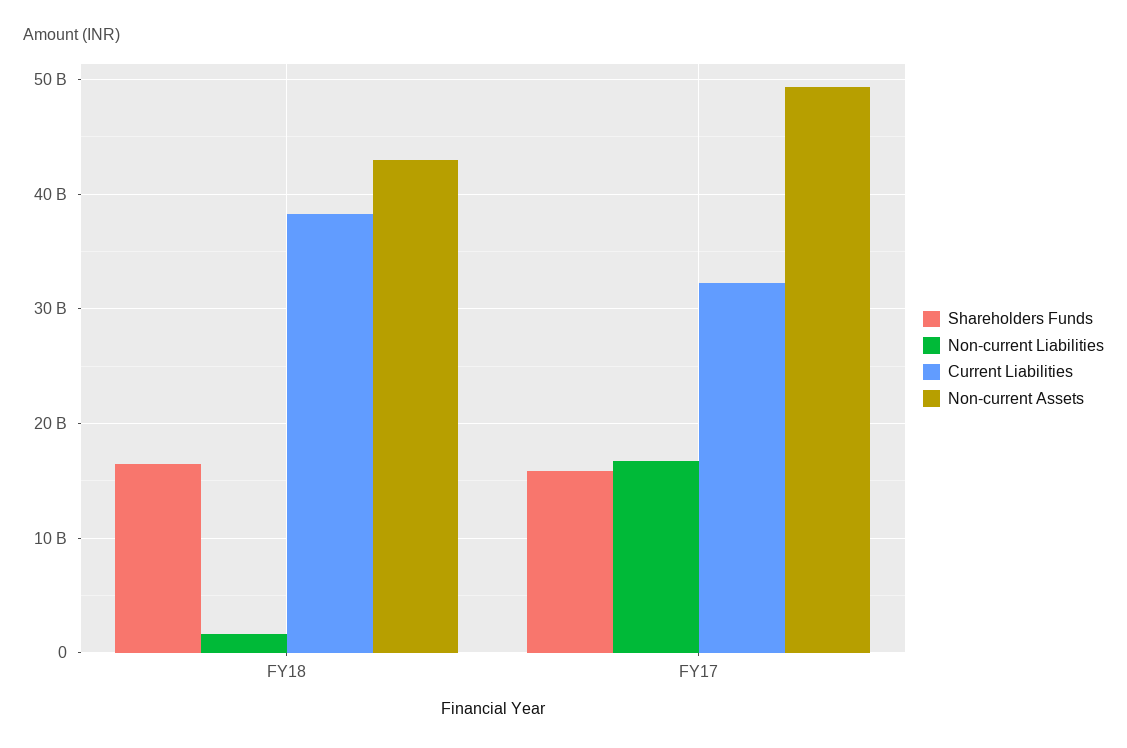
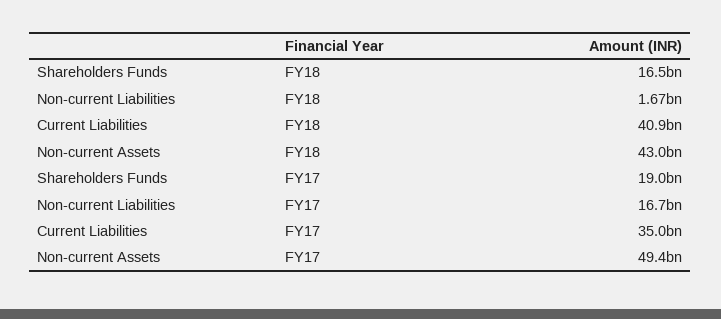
Current Liabilities, FY18: 38000000000 -> 40900000000
Shareholders Funds, FY17: 16000000000 -> 19000000000
Current Liabilities, FY17: 32000000000 -> 35000000000

